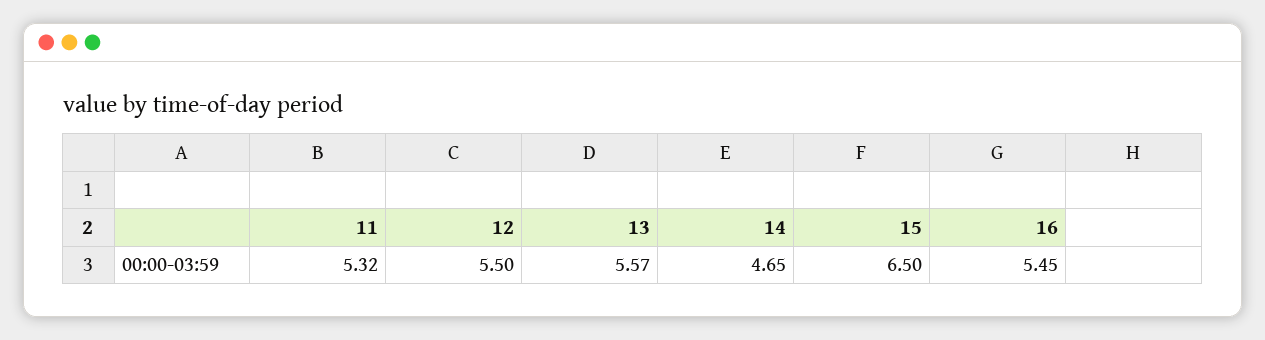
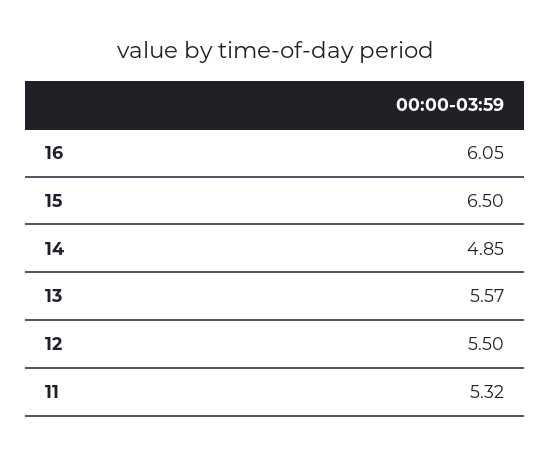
14: 4.65 -> 4.85
16: 5.45 -> 6.05

